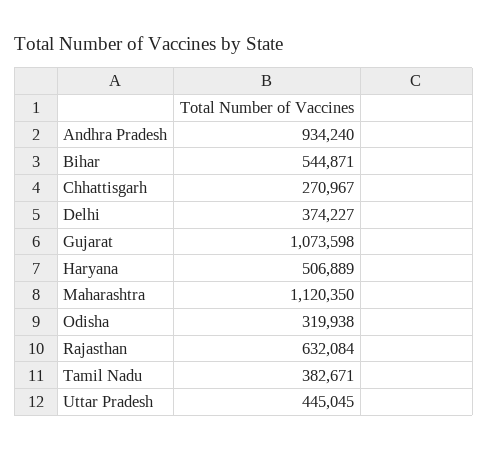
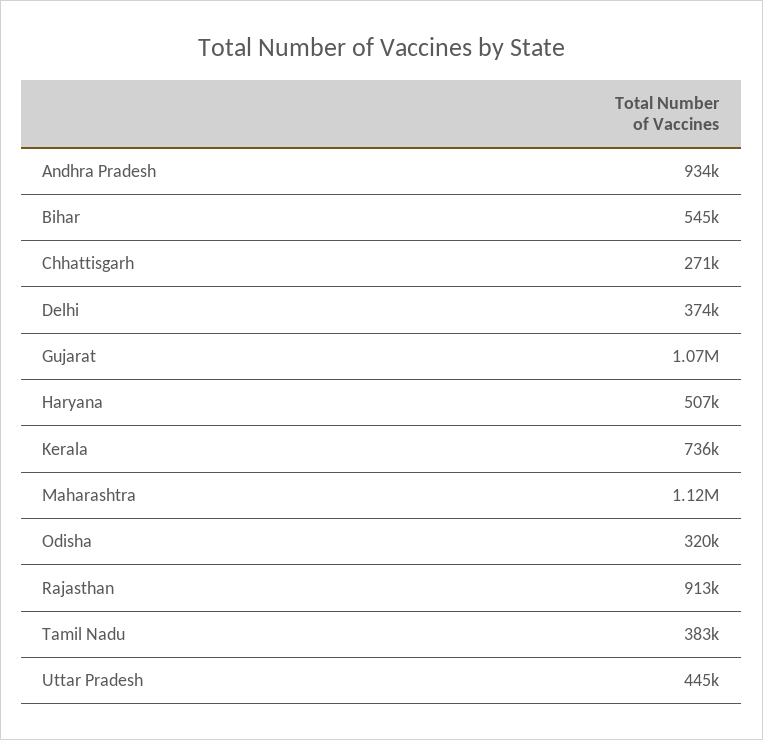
Rajasthan: 632084 -> 913000
Kerala: none -> 736000

